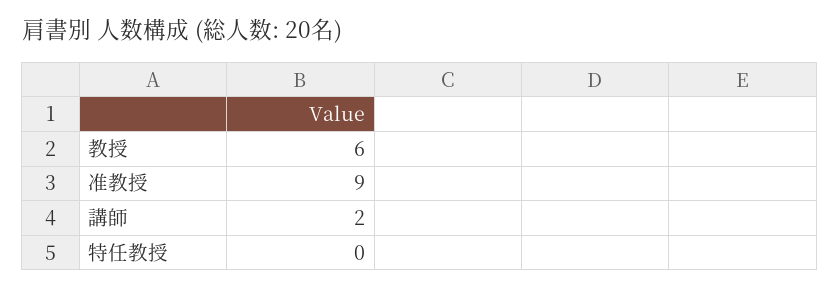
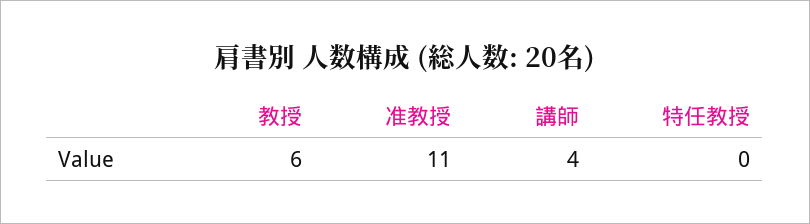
准教授: 9 -> 11
講師: 2 -> 4

